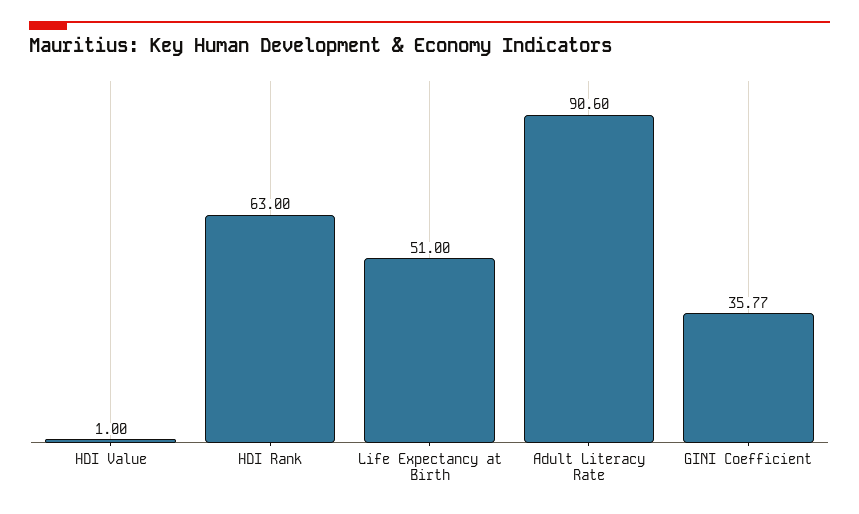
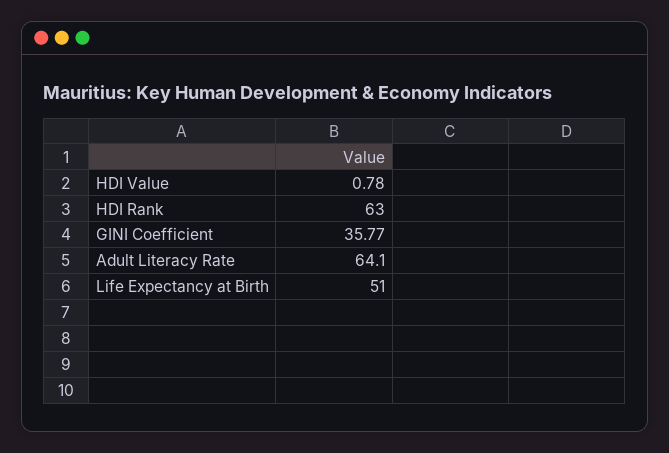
HDI Value: 1 -> 0.78
Adult Literacy Rate: 90.6 -> 64.1

